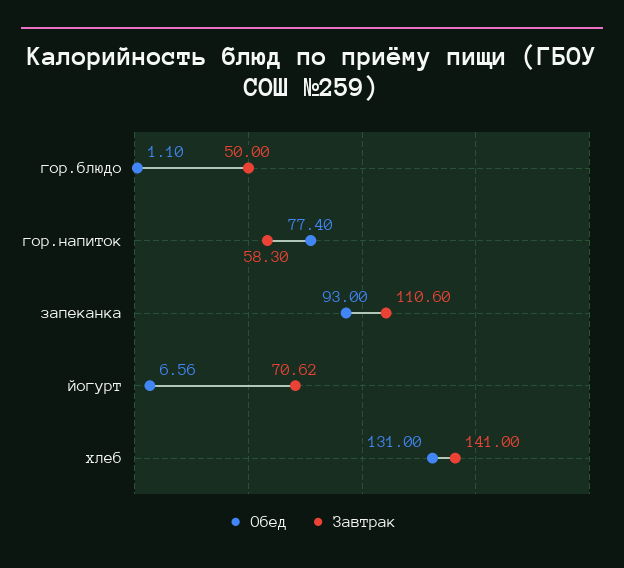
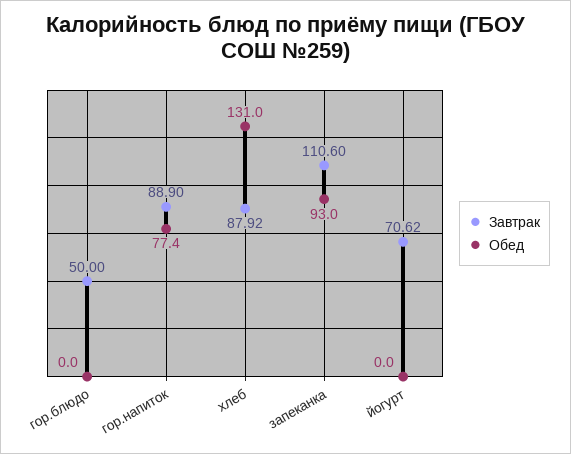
Обед, гор.блюдо: 1.1 -> 0
Завтрак, гор.напиток: 58.3 -> 88.9
Обед, йогурт: 6.56 -> 0
Завтрак, хлеб: 141 -> 87.92

